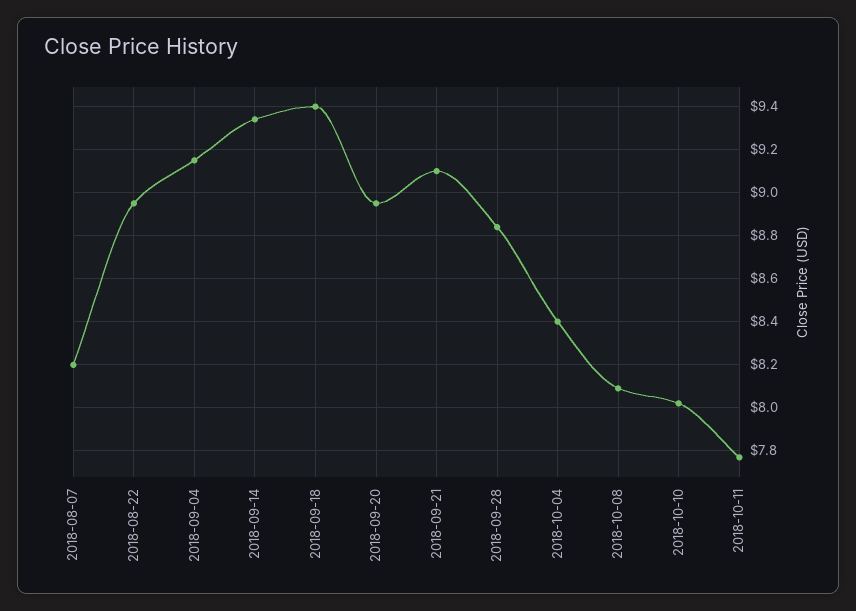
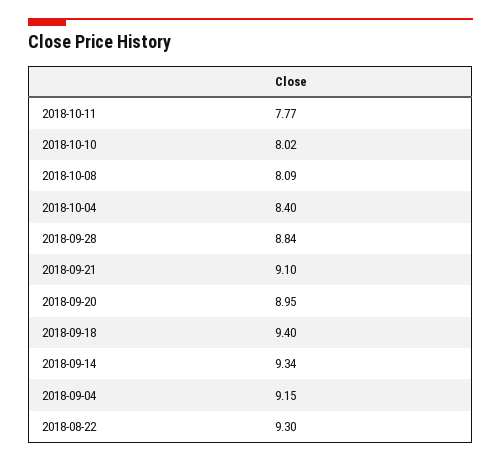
2018-08-07: 8.2 -> none
2018-08-22: 8.95 -> 9.3

